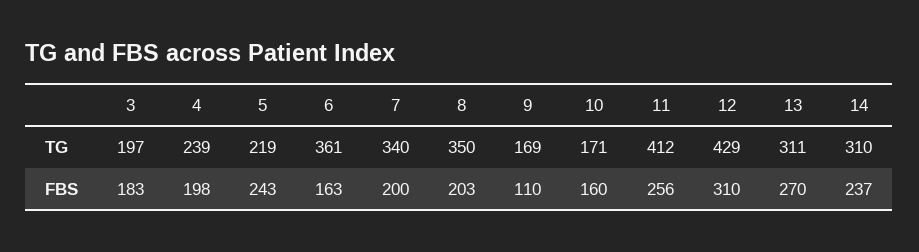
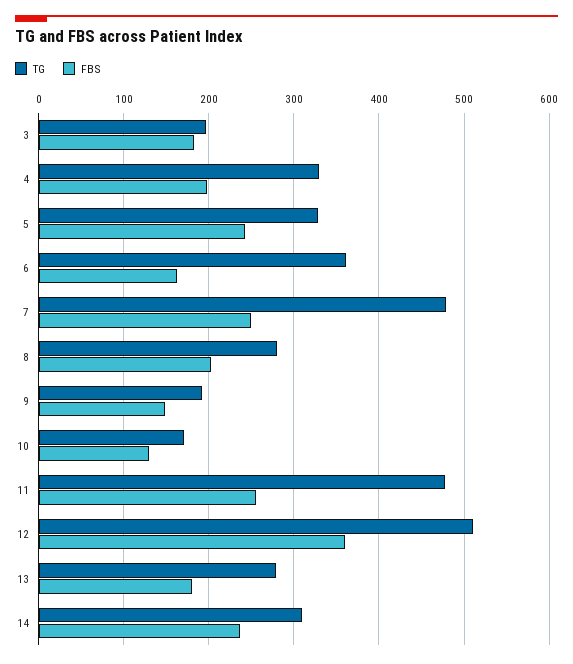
TG, 4: 239 -> 330
TG, 5: 219 -> 330
TG, 7: 340 -> 480
TG, 8: 350 -> 280
TG, 9: 169 -> 190
TG, 11: 412 -> 480
TG, 12: 429 -> 510
TG, 13: 311 -> 280
FBS, 7: 200 -> 250
FBS, 9: 110 -> 150
FBS, 10: 160 -> 130
FBS, 12: 310 -> 360
FBS, 13: 270 -> 180

